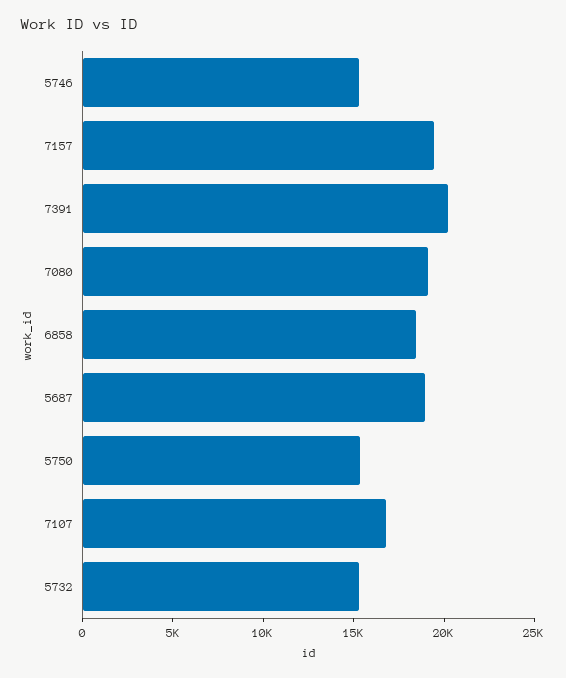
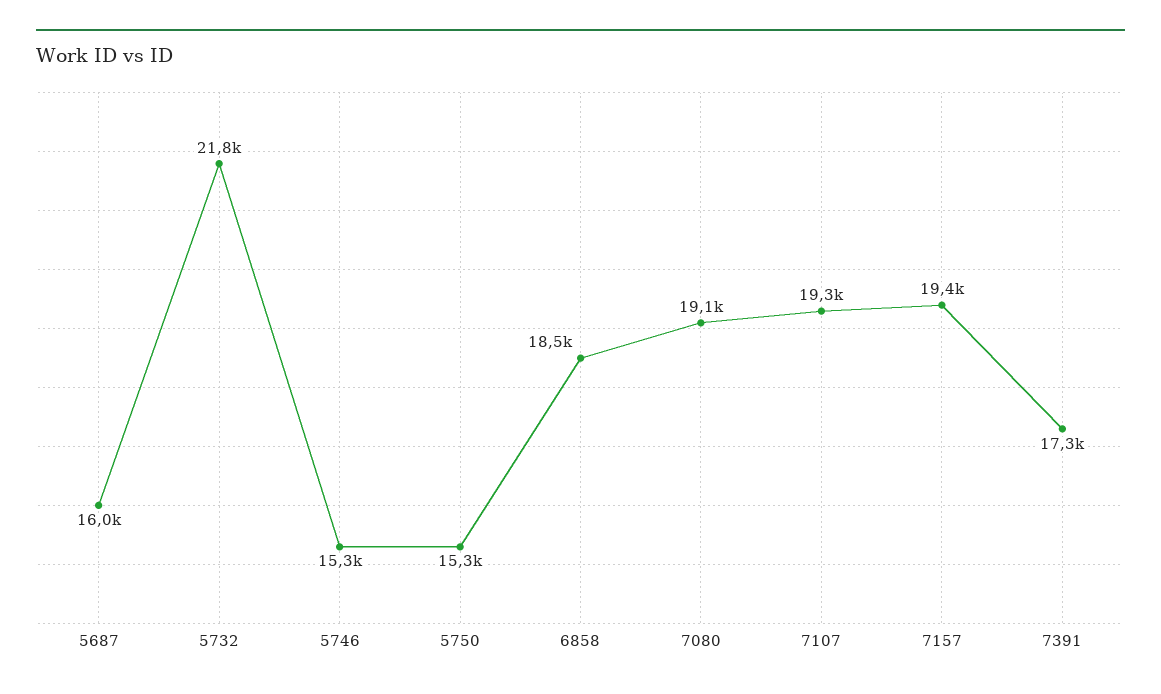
7391: 20000 -> 17300
5687: 19000 -> 16000
7107: 17000 -> 19300
5732: 15000 -> 21800

